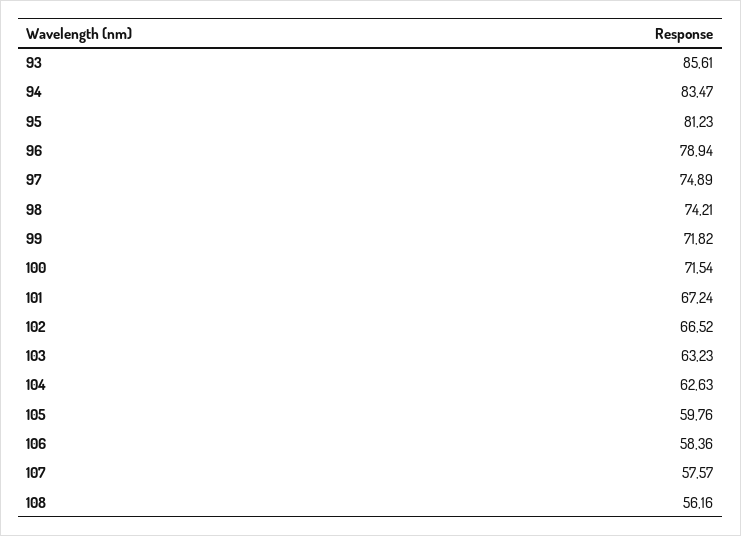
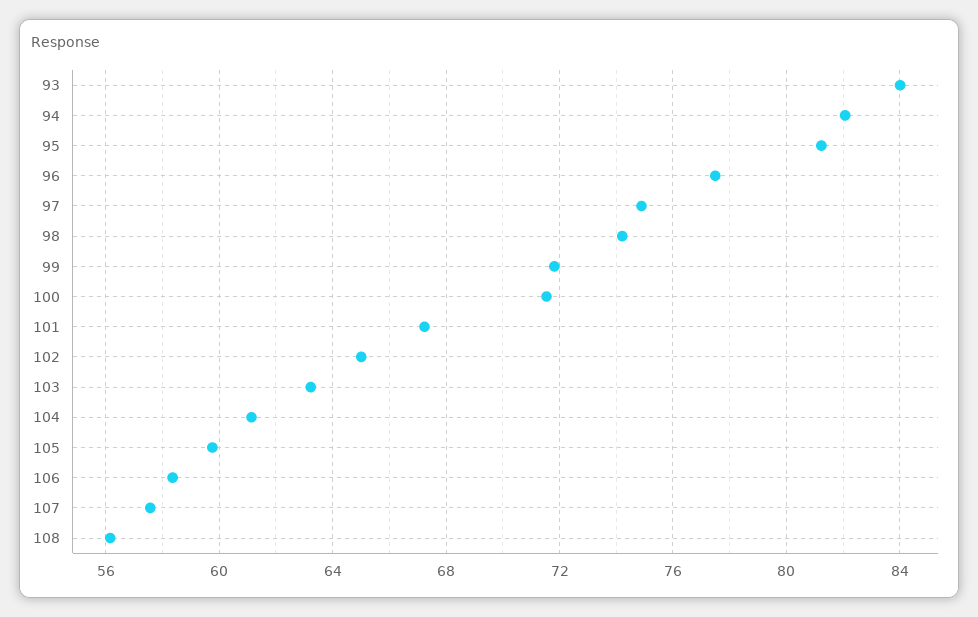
93: 85.61 -> 84
94: 83.47 -> 82
96: 78.94 -> 77.5
102: 66.52 -> 65
104: 62.63 -> 61

